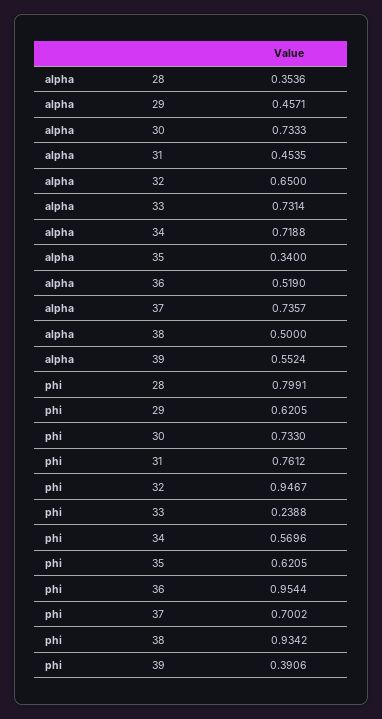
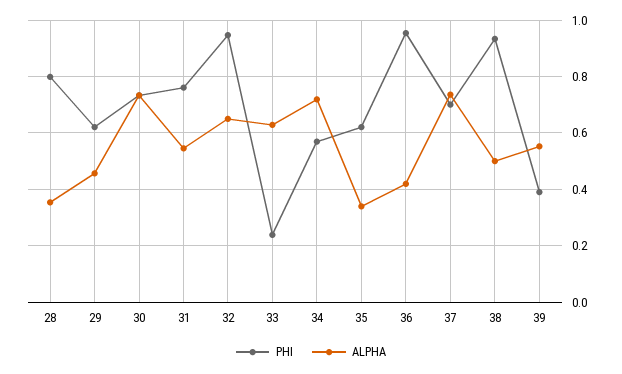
alpha, 31: 0.4535 -> 0.55
alpha, 33: 0.7314 -> 0.625
alpha, 36: 0.519 -> 0.425

